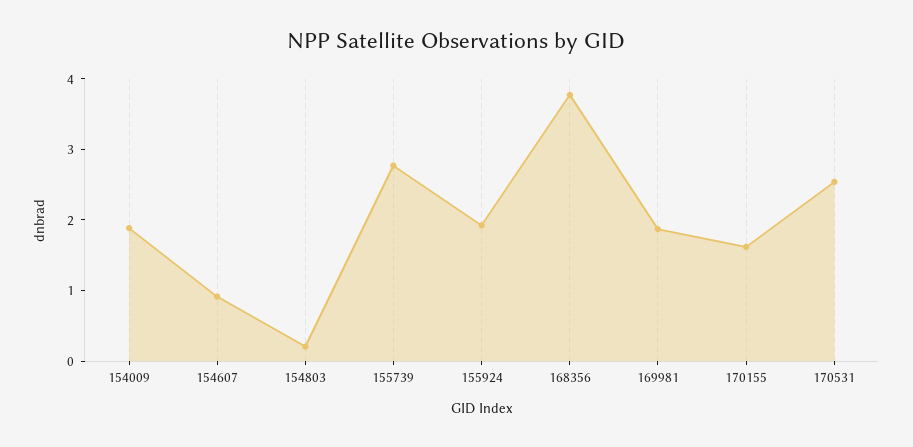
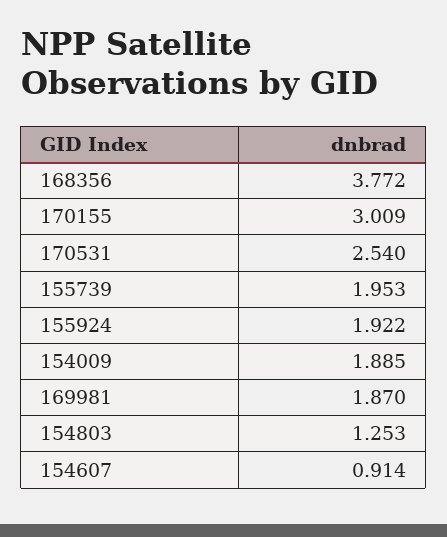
154803: 0.2 -> 1.253
155739: 2.8 -> 1.953
170155: 1.6 -> 3.009

